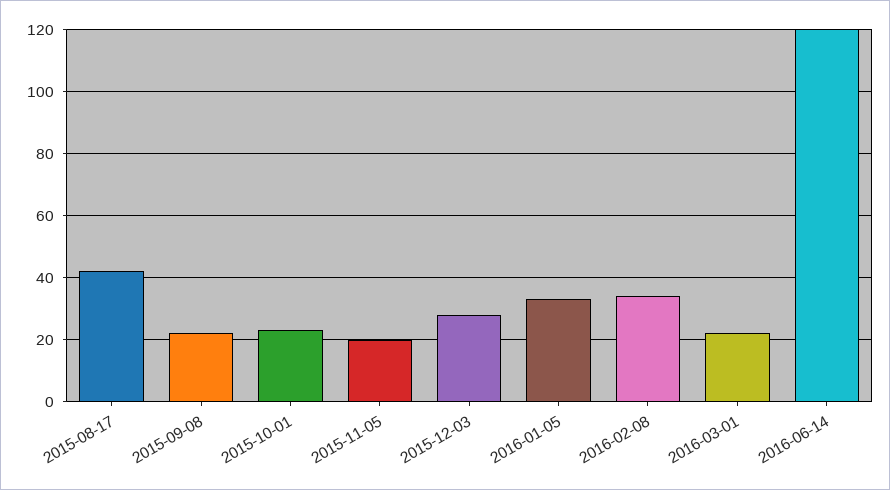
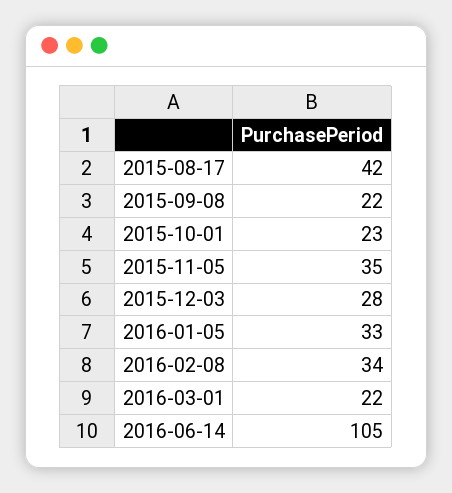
2015-11-05: 20 -> 35
2016-06-14: 120 -> 105

